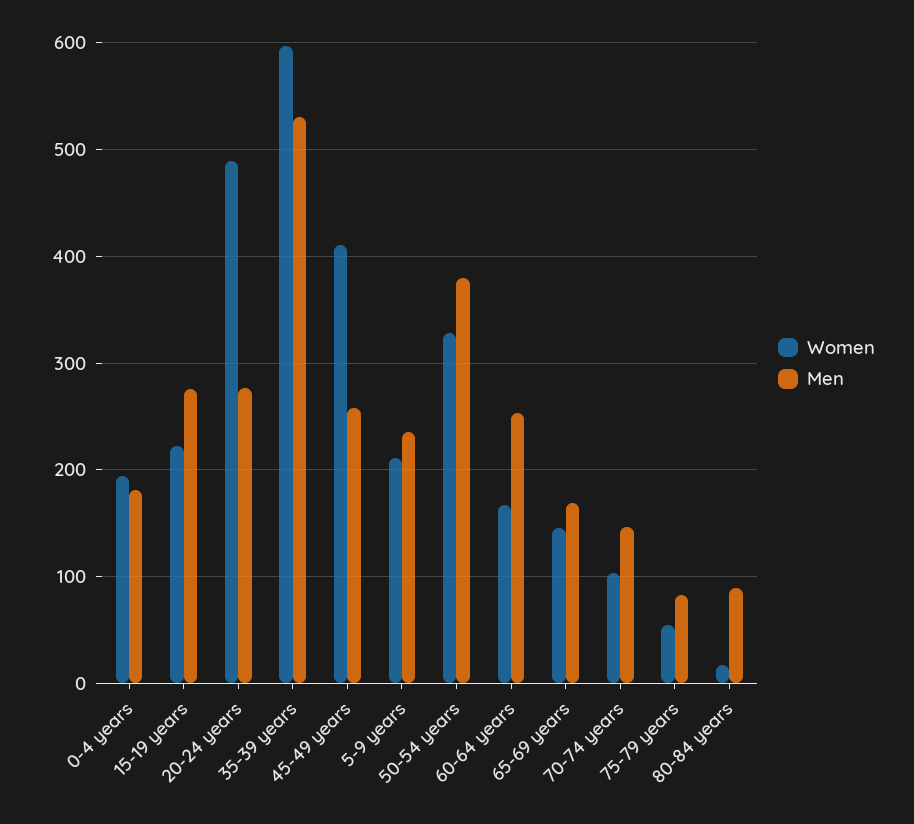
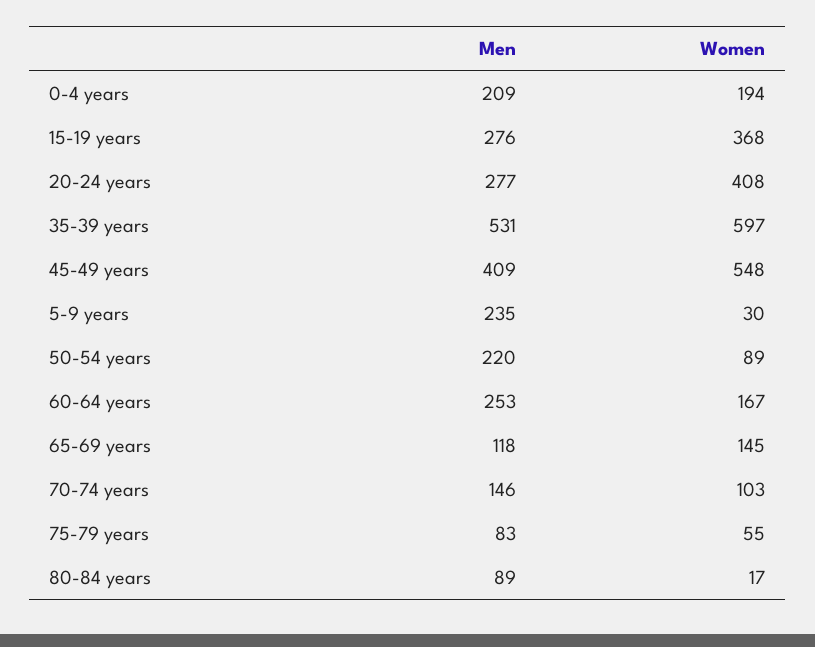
Men, 0-4 years: 180 -> 209
Women, 15-19 years: 220 -> 368
Women, 20-24 years: 490 -> 408
Women, 45-49 years: 410 -> 548
Men, 45-49 years: 260 -> 409
Women, 5-9 years: 210 -> 30
Women, 50-54 years: 330 -> 89
Men, 50-54 years: 380 -> 220
Men, 65-69 years: 170 -> 118

